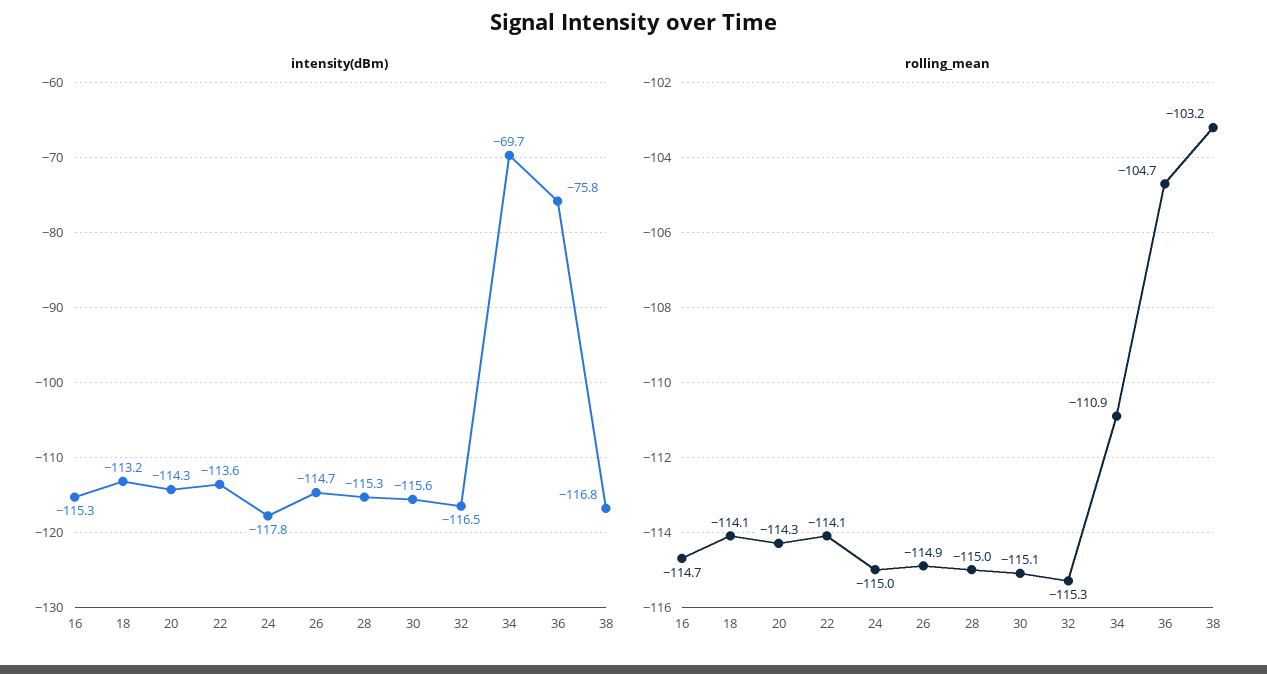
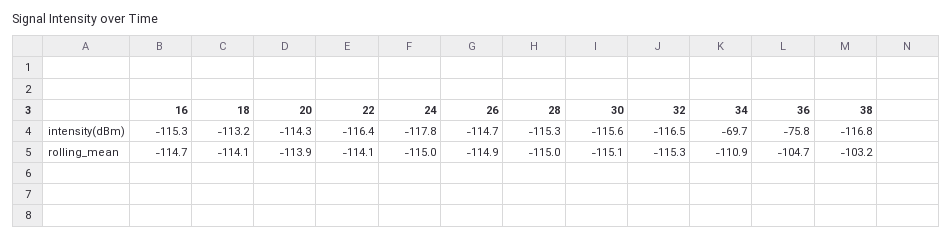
intensity(dBm), 22: -113.6 -> -116.4
rolling_mean, 20: -114.3 -> -113.9

